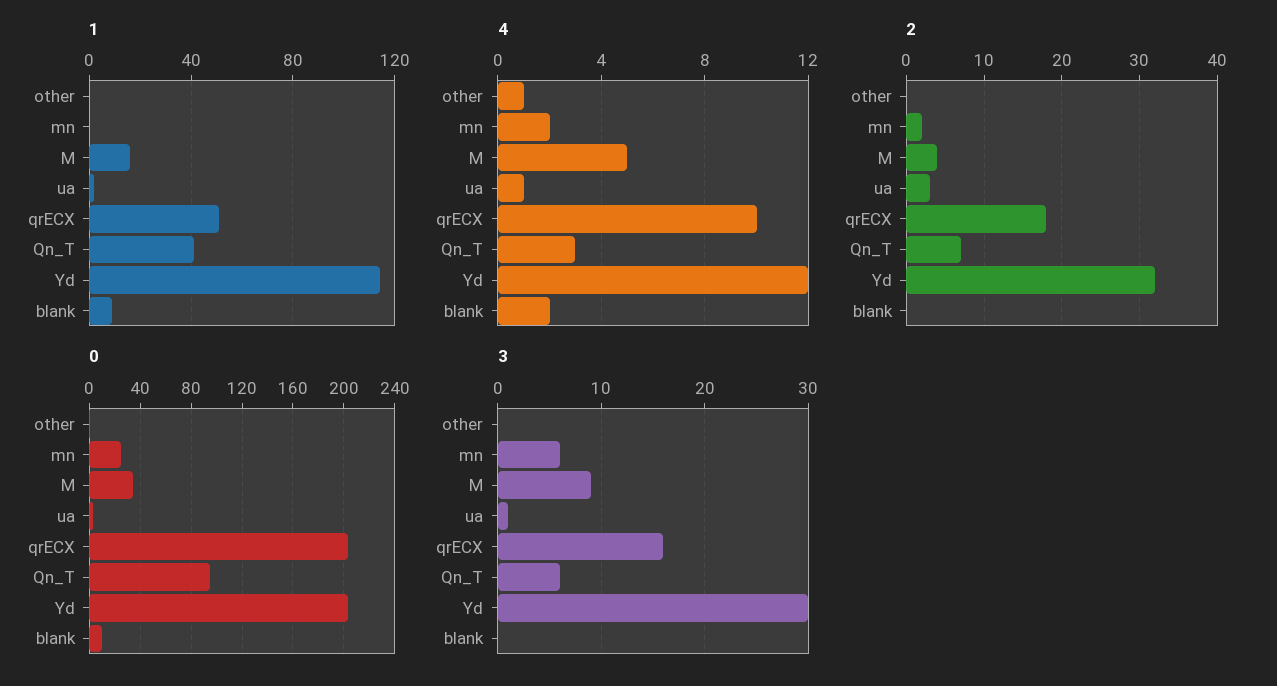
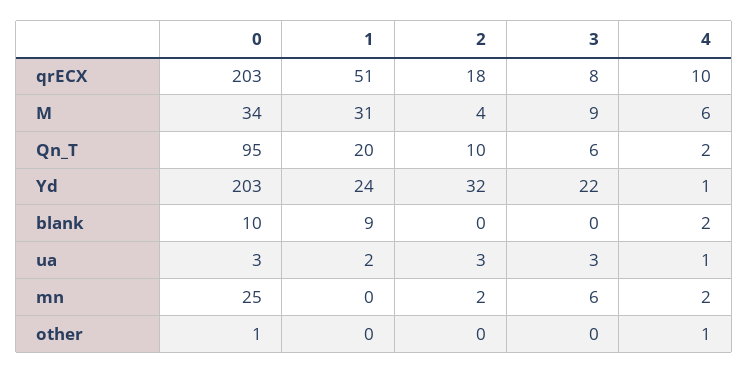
1, M: 15 -> 31
1, Qn_T: 40 -> 20
1, Yd: 115 -> 24
4, M: 5 -> 6
4, Qn_T: 3 -> 2
4, Yd: 12 -> 1
2, Qn_T: 7 -> 10
3, ua: 1 -> 3
3, qrECX: 16 -> 8
3, Yd: 30 -> 22

